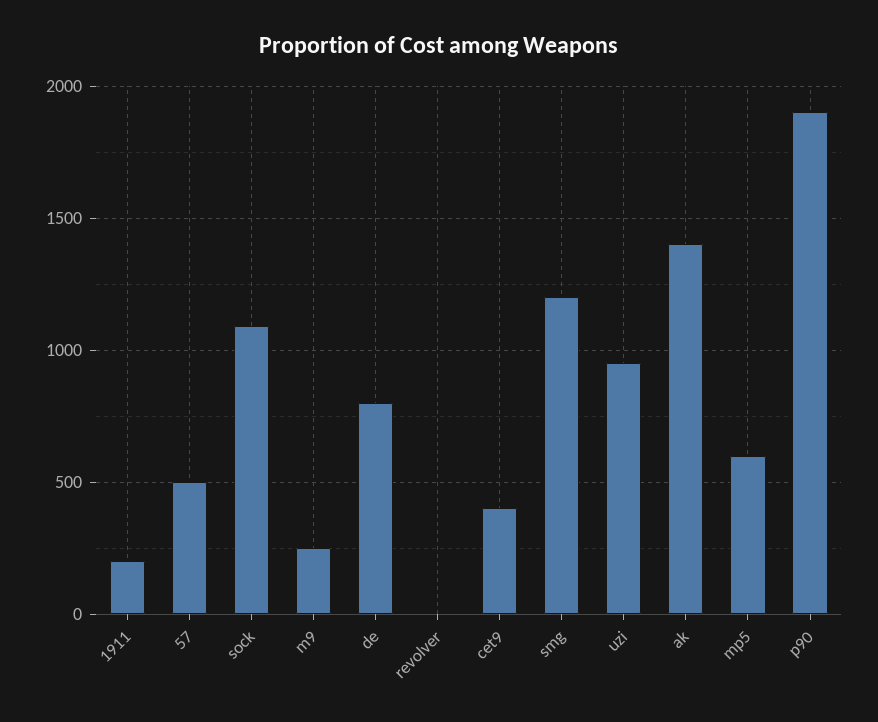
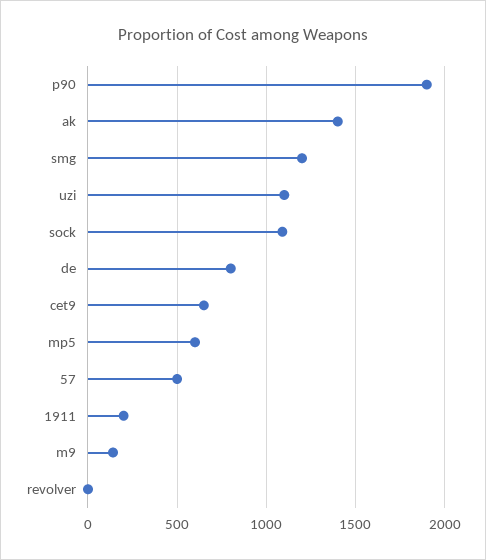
m9: 250 -> 150
cet9: 400 -> 650
uzi: 950 -> 1100

